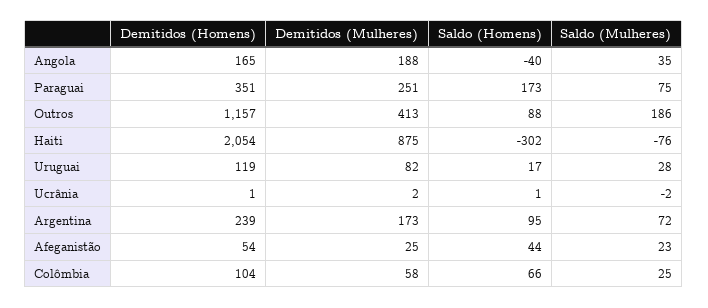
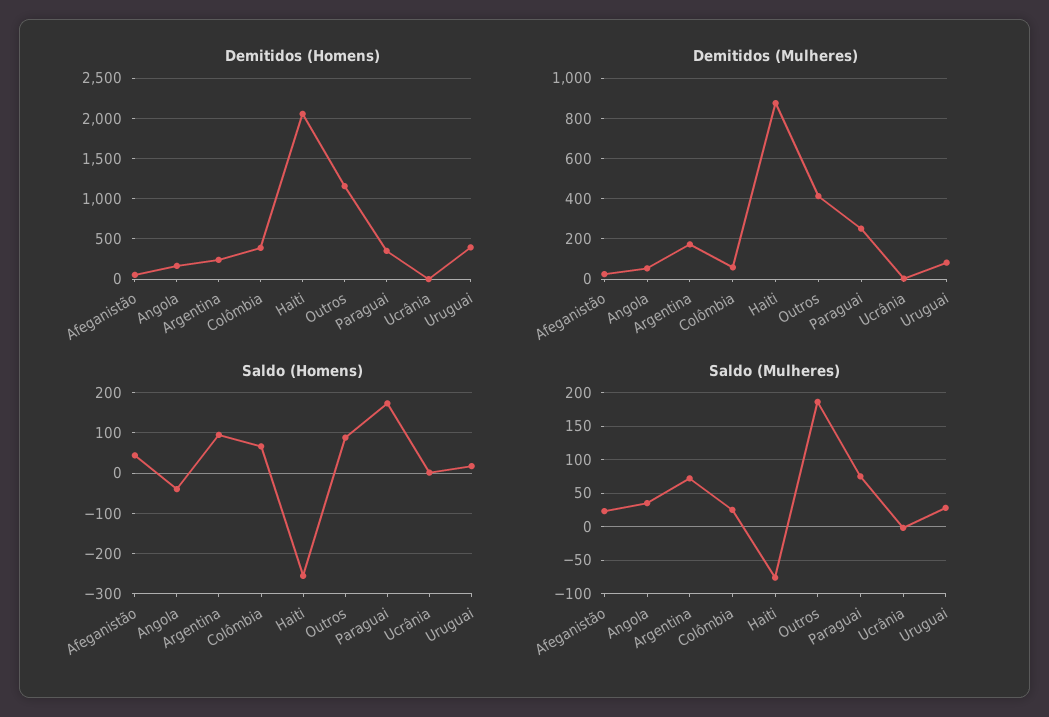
Demitidos (Mulheres), Angola: 188 -> 50
Saldo (Homens), Haiti: -302 -> -260
Demitidos (Homens), Uruguai: 119 -> 400
Demitidos (Homens), Colômbia: 104 -> 400

